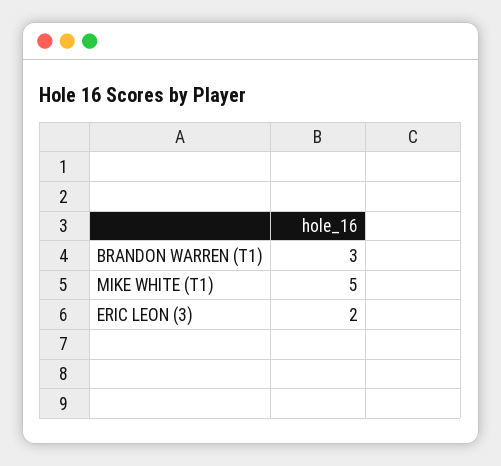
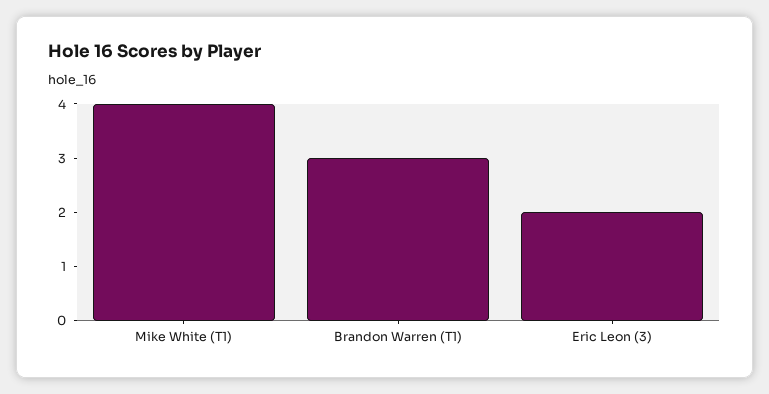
MIKE WHITE (T1): 5 -> 4

